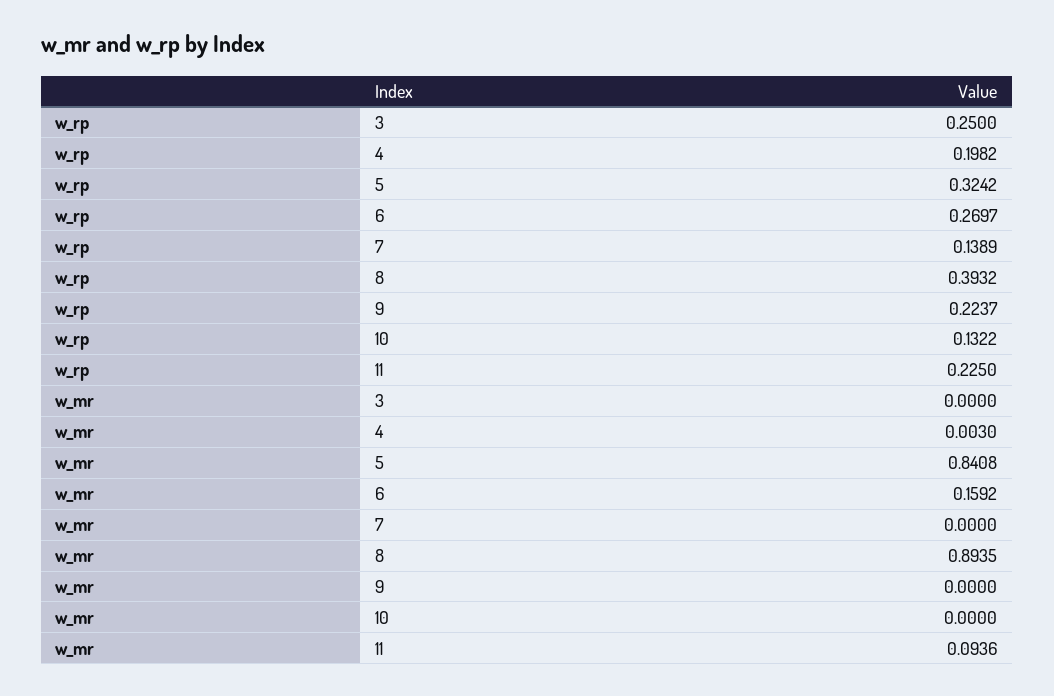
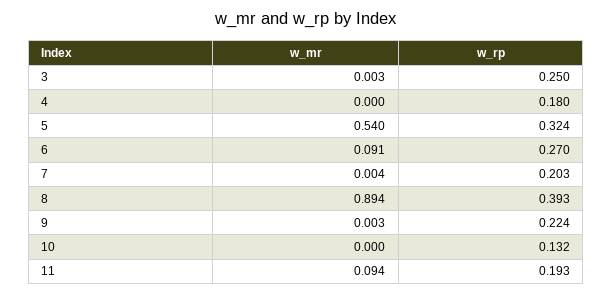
w_rp, 4: 0.1982 -> 0.18
w_rp, 7: 0.1389 -> 0.203
w_rp, 11: 0.225 -> 0.193
w_mr, 3: 0 -> 0.003
w_mr, 4: 0.003 -> 0
w_mr, 5: 0.8408 -> 0.54
w_mr, 6: 0.1592 -> 0.091
w_mr, 7: 0 -> 0.004
w_mr, 9: 0 -> 0.003

